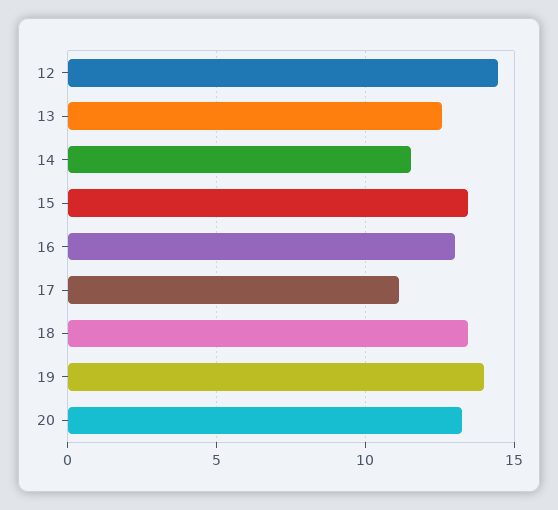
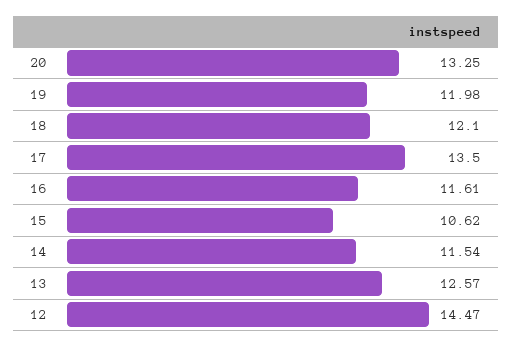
15: 13.5 -> 10.62
16: 13 -> 11.61
17: 11 -> 13.5
18: 13.5 -> 12.1
19: 14 -> 11.98

